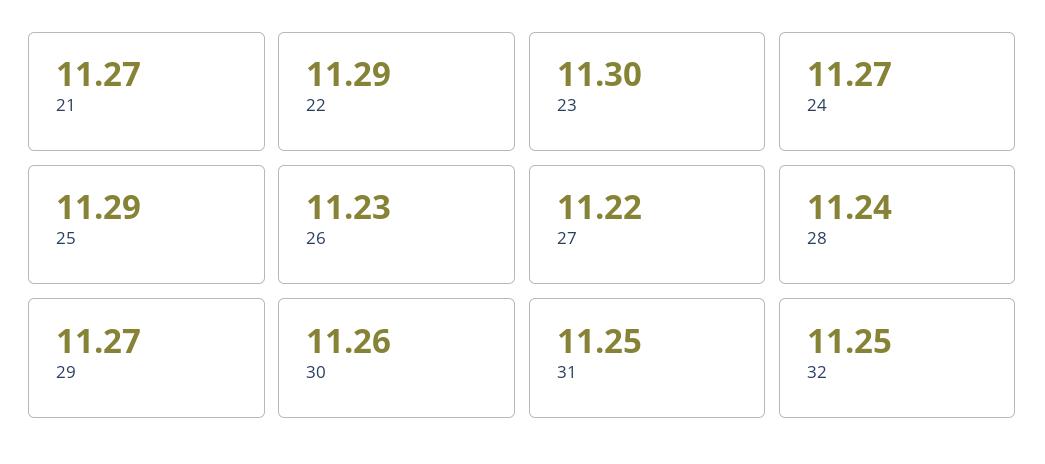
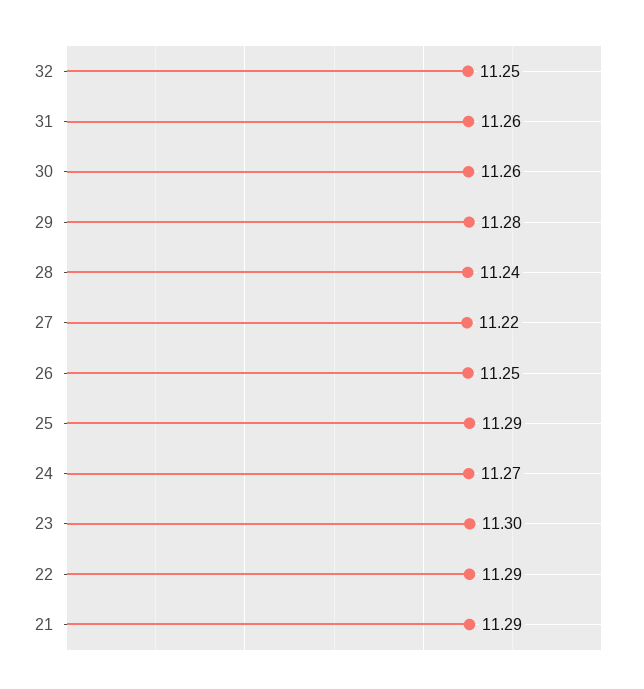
21: 11.27 -> 11.29
26: 11.23 -> 11.25
29: 11.27 -> 11.28
31: 11.25 -> 11.26

